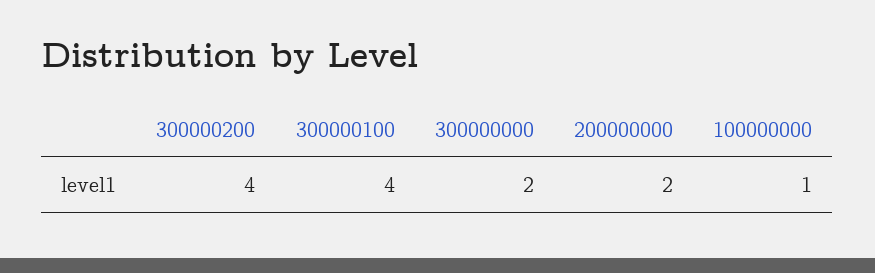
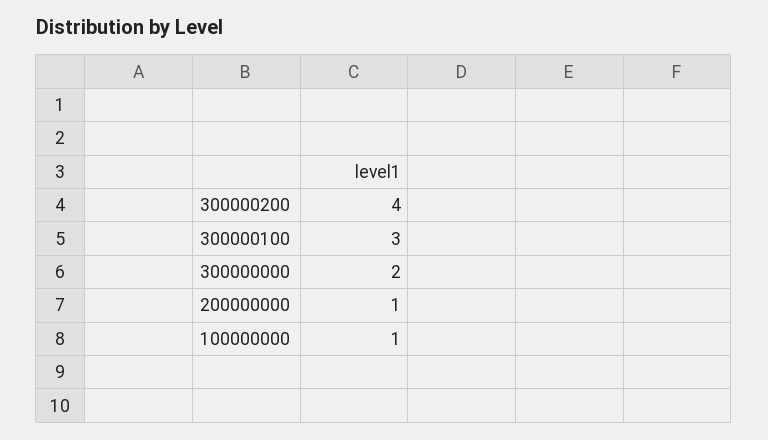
300000100: 4 -> 3
200000000: 2 -> 1

